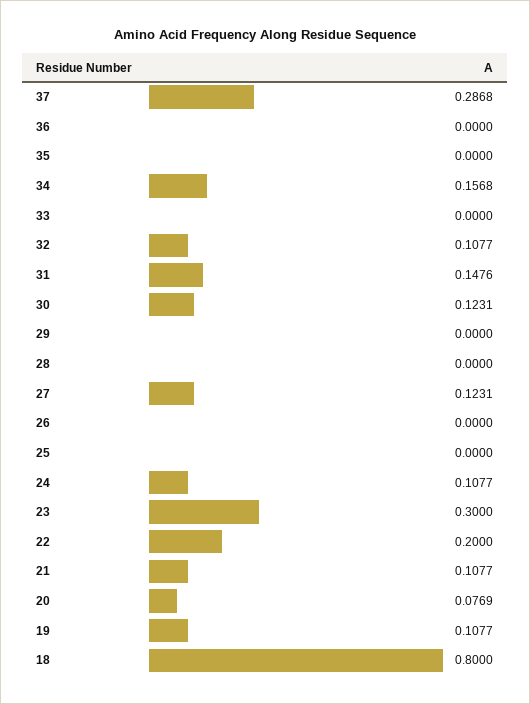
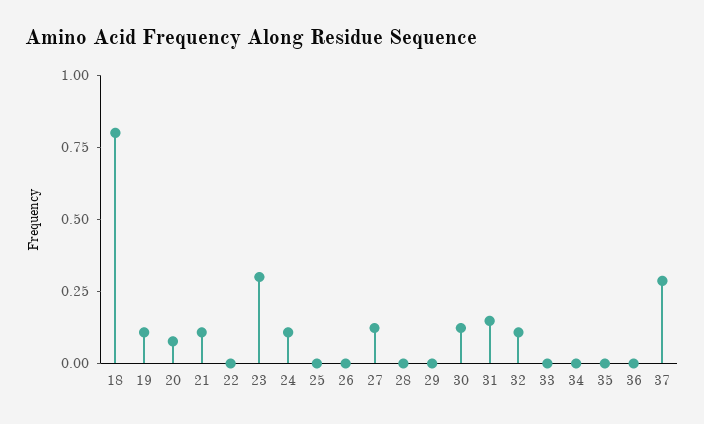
34: 0.1568 -> 0
22: 0.2 -> 0

